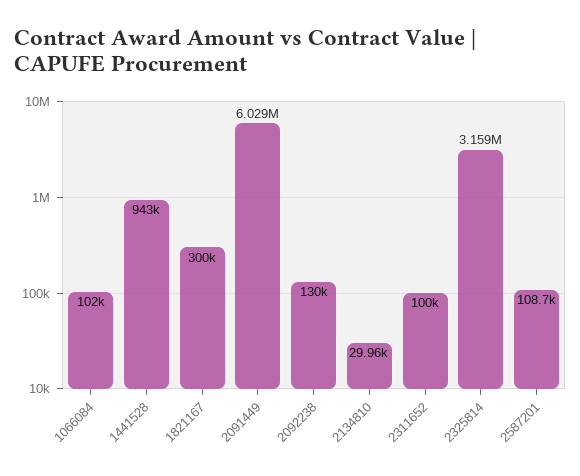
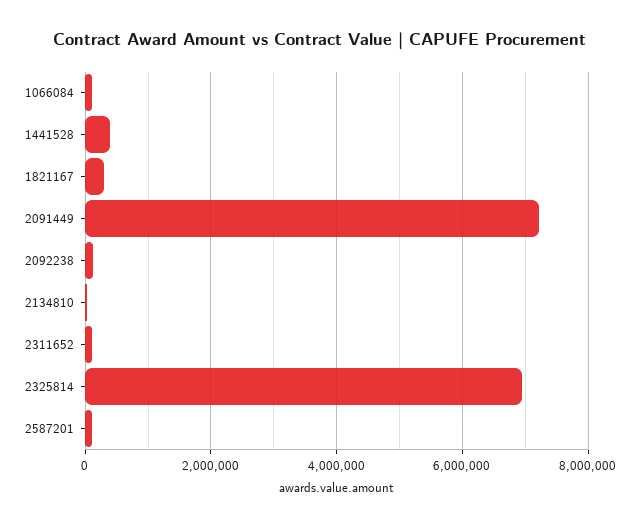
1441528: 943000 -> 400000
2091449: 6029000 -> 7200000
2325814: 3159000 -> 7000000

